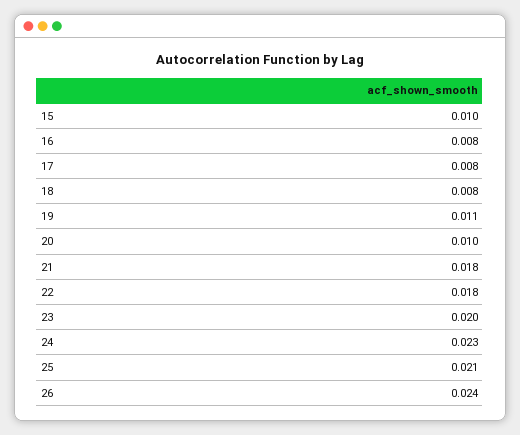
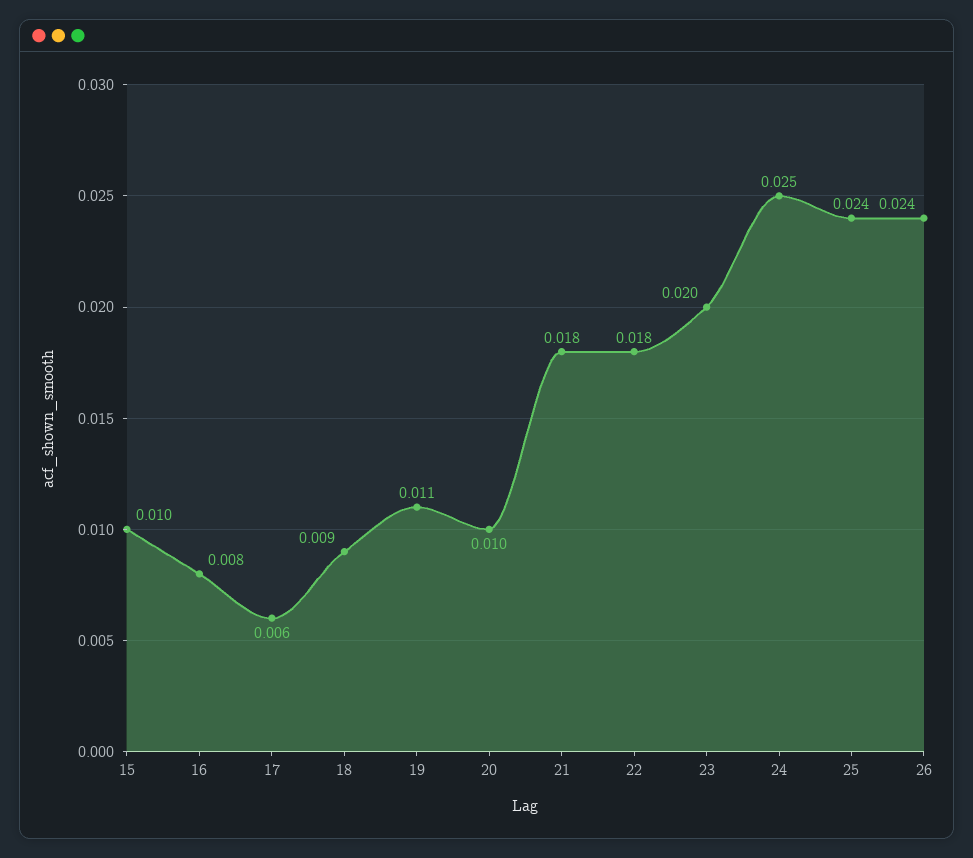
17: 0.008 -> 0.006
18: 0.008 -> 0.009
24: 0.023 -> 0.025
25: 0.021 -> 0.024

